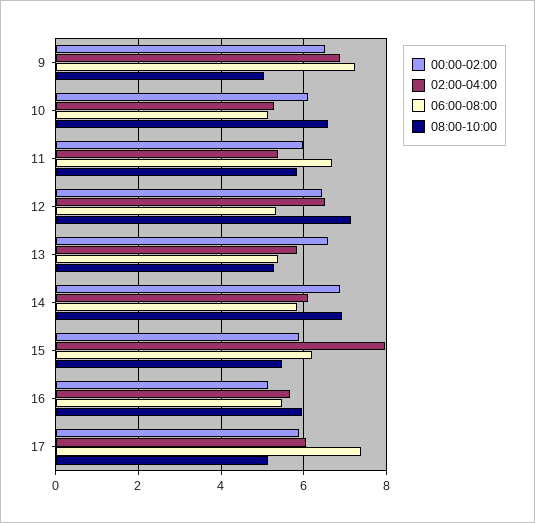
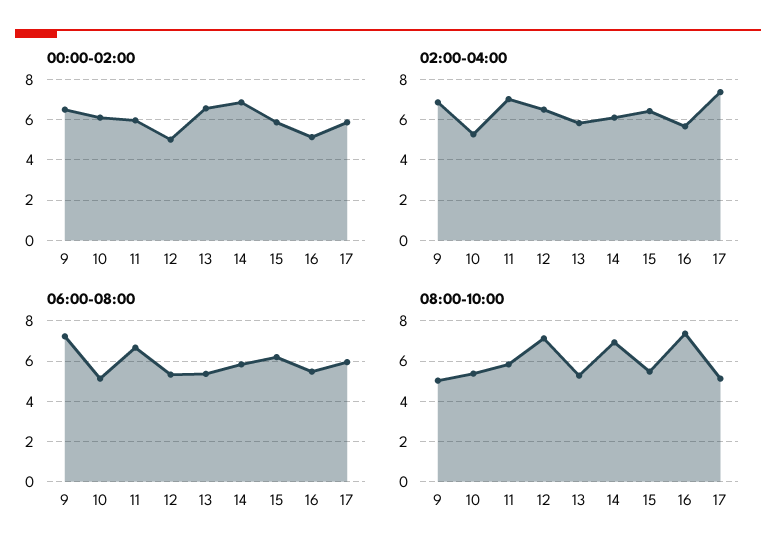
08:00-10:00, 10: 6.6 -> 5.5
02:00-04:00, 11: 5.4 -> 7
00:00-02:00, 12: 6.4 -> 5
02:00-04:00, 15: 8 -> 6.5
08:00-10:00, 16: 6 -> 7.5
02:00-04:00, 17: 6 -> 7.5
06:00-08:00, 17: 7.4 -> 6

